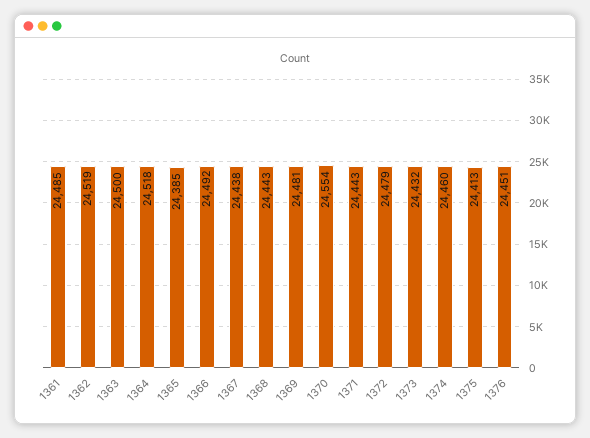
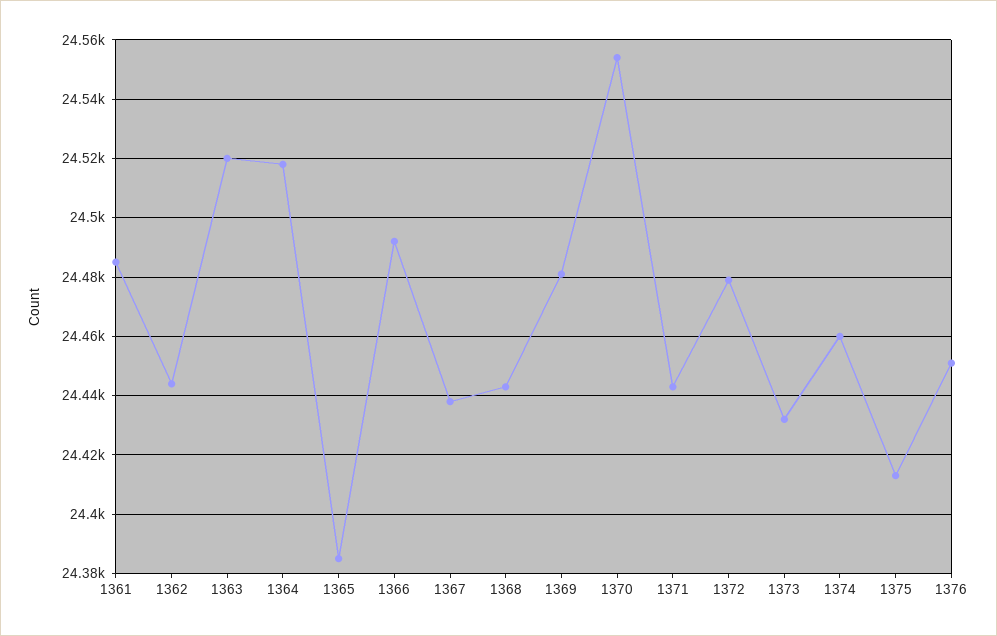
1362: 24519 -> 24445
1363: 24500 -> 24520

